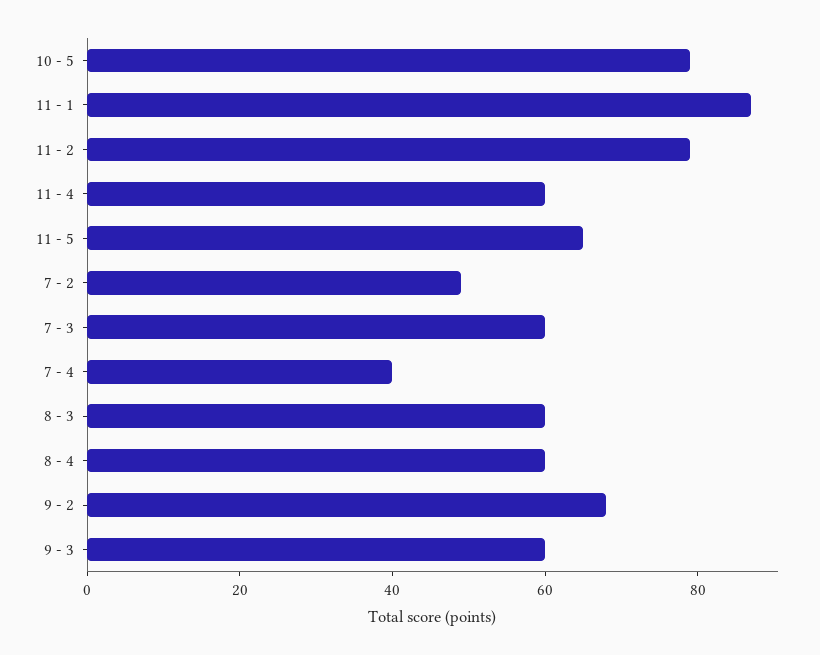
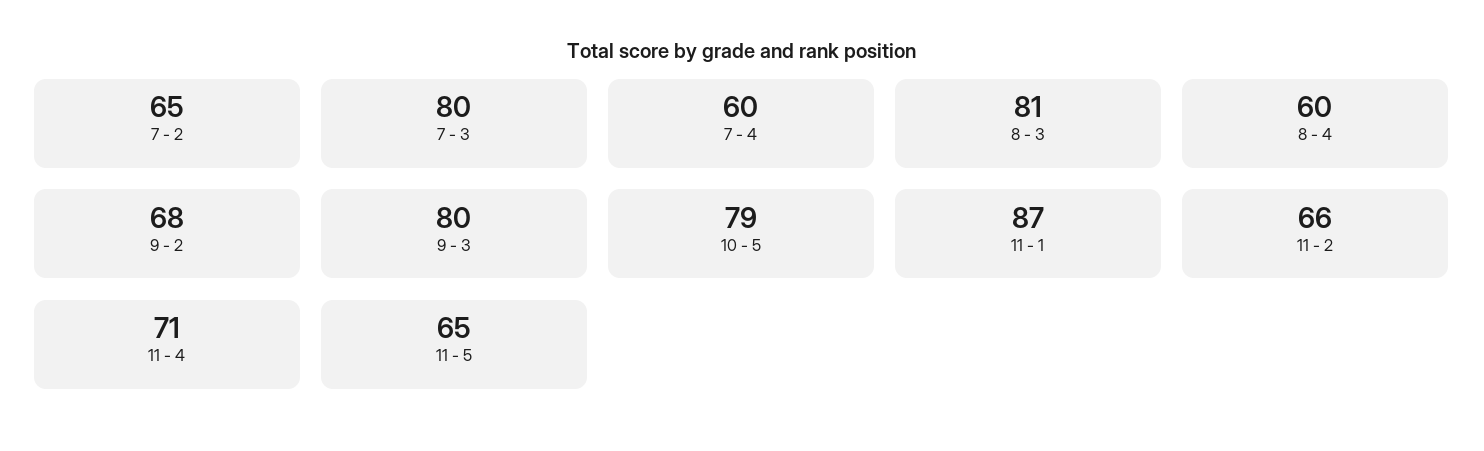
11 - 2: 80 -> 66
11 - 4: 60 -> 71
7 - 2: 50 -> 65
7 - 3: 60 -> 80
7 - 4: 40 -> 60
8 - 3: 60 -> 81
9 - 3: 60 -> 80

